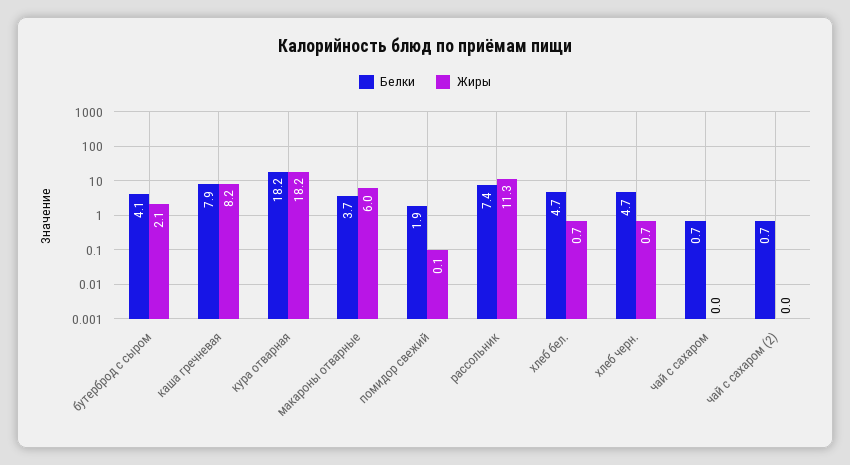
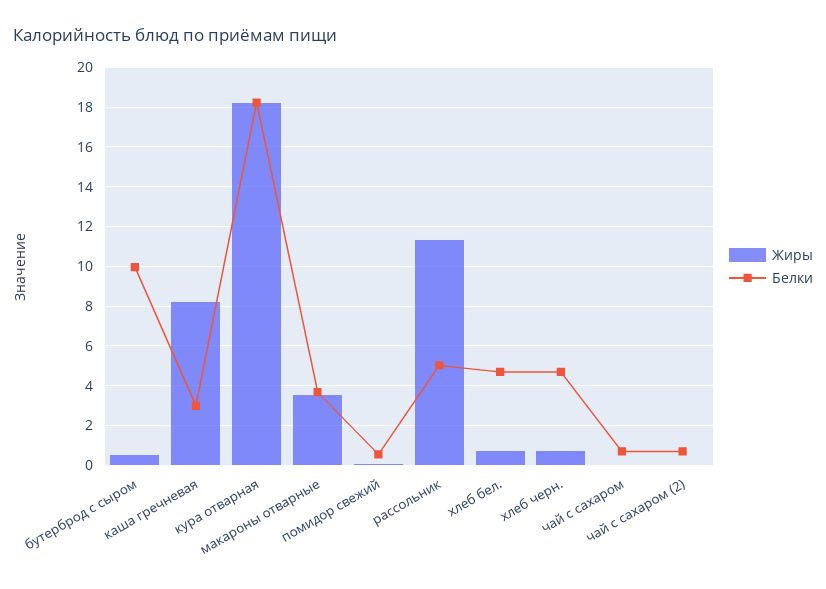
Белки, бутерброд с сыром: 4.1 -> 10
Жиры, бутерброд с сыром: 2.1 -> 0.5
Белки, каша гречневая: 7.9 -> 3
Жиры, макароны отварные: 6 -> 3.5
Белки, помидор свежий: 1.9 -> 0.5
Белки, рассольник: 7.4 -> 5

